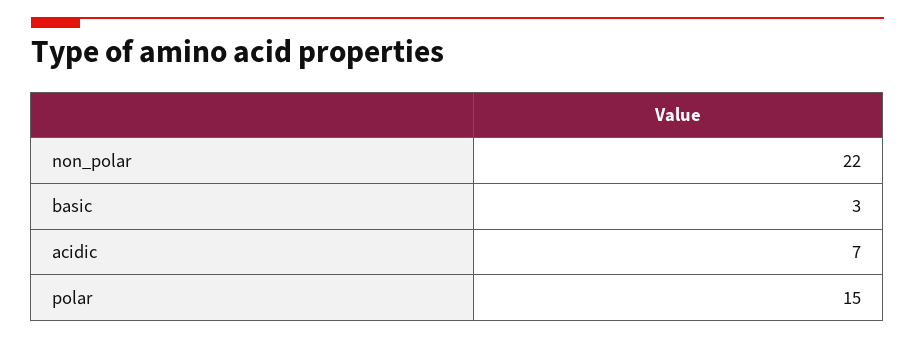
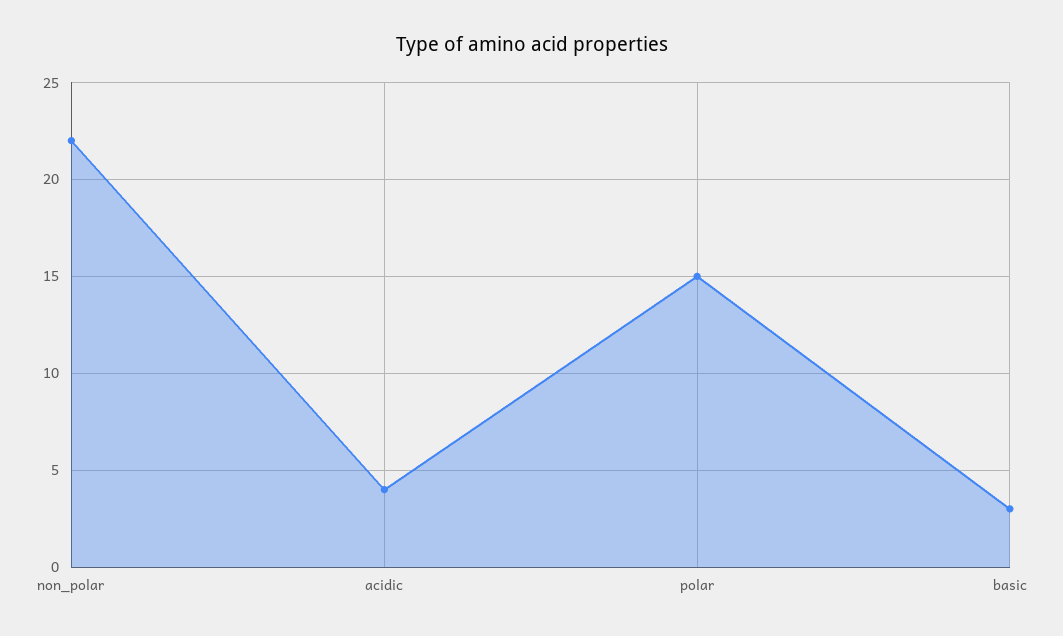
acidic: 7 -> 4

